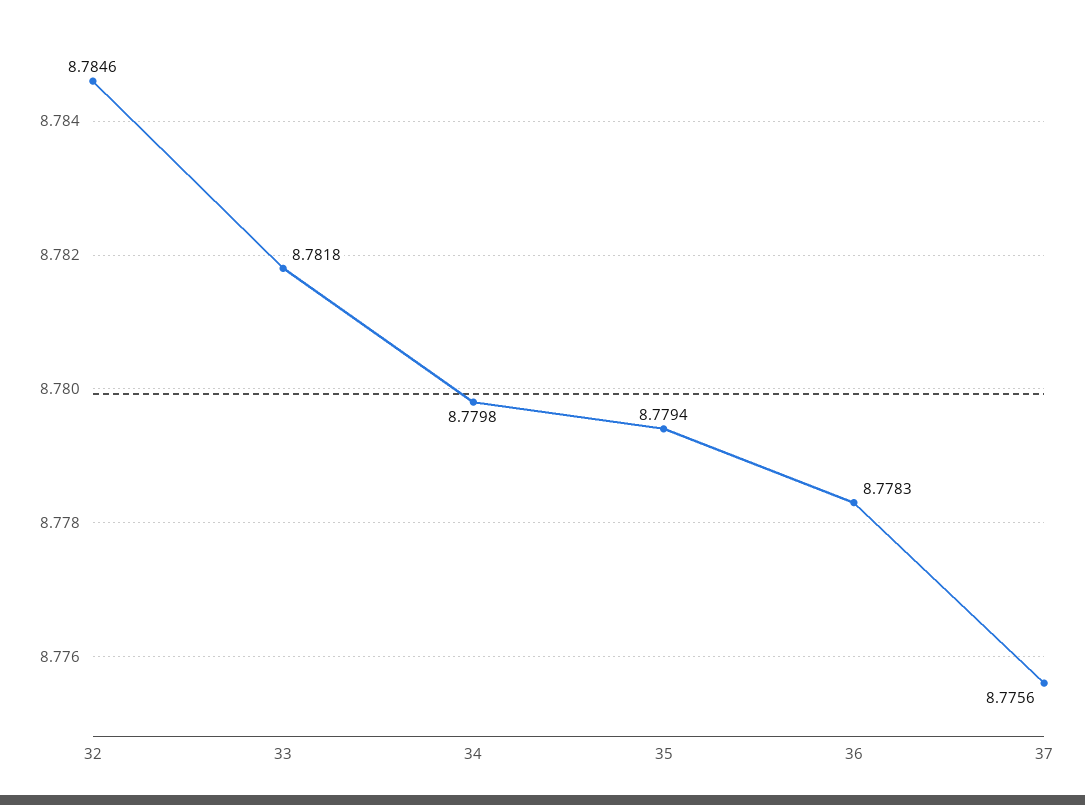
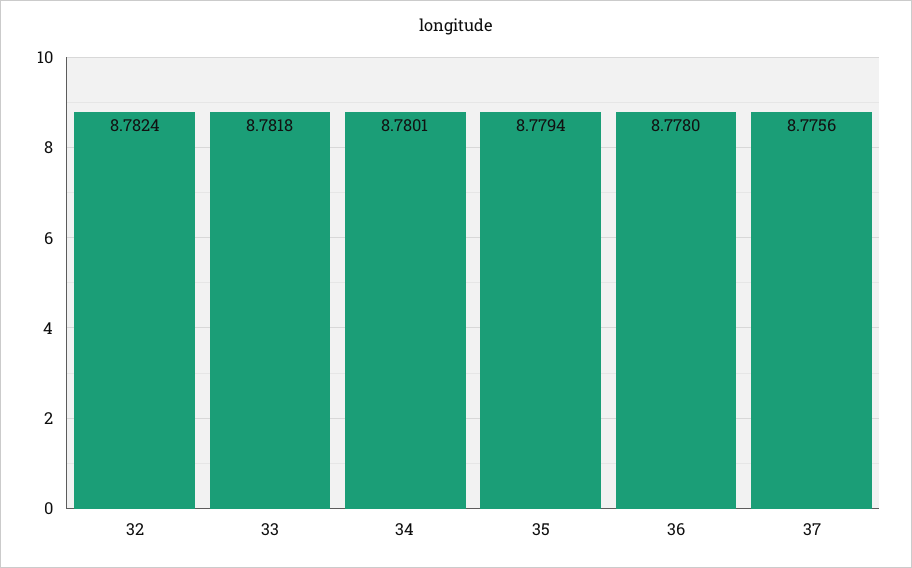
32: 8.7846 -> 8.7824
34: 8.7798 -> 8.7801
36: 8.7783 -> 8.778

